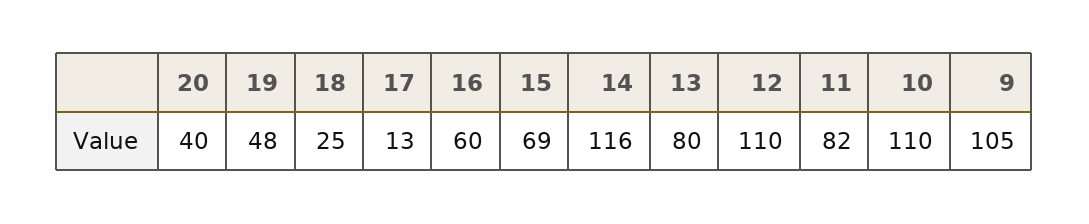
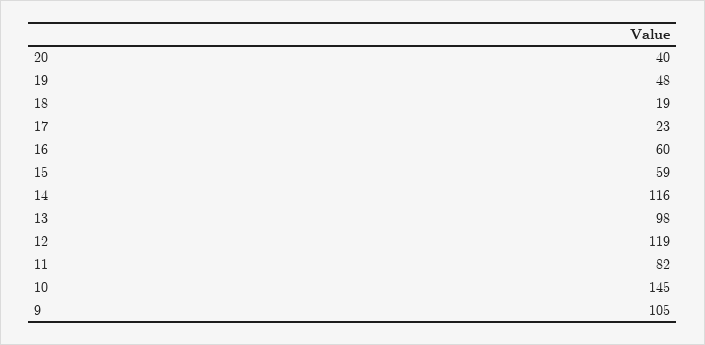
18: 25 -> 19
17: 13 -> 23
15: 69 -> 59
13: 80 -> 98
12: 110 -> 119
10: 110 -> 145

